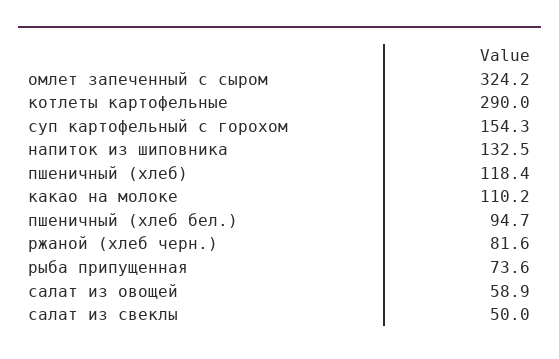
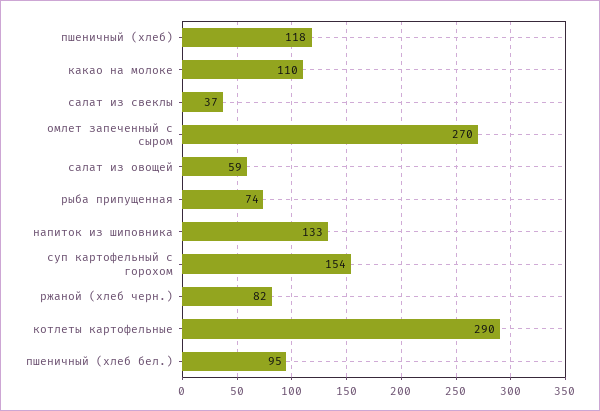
омлет запеченный с сыром: 324.2 -> 270
салат из свеклы: 50 -> 37

